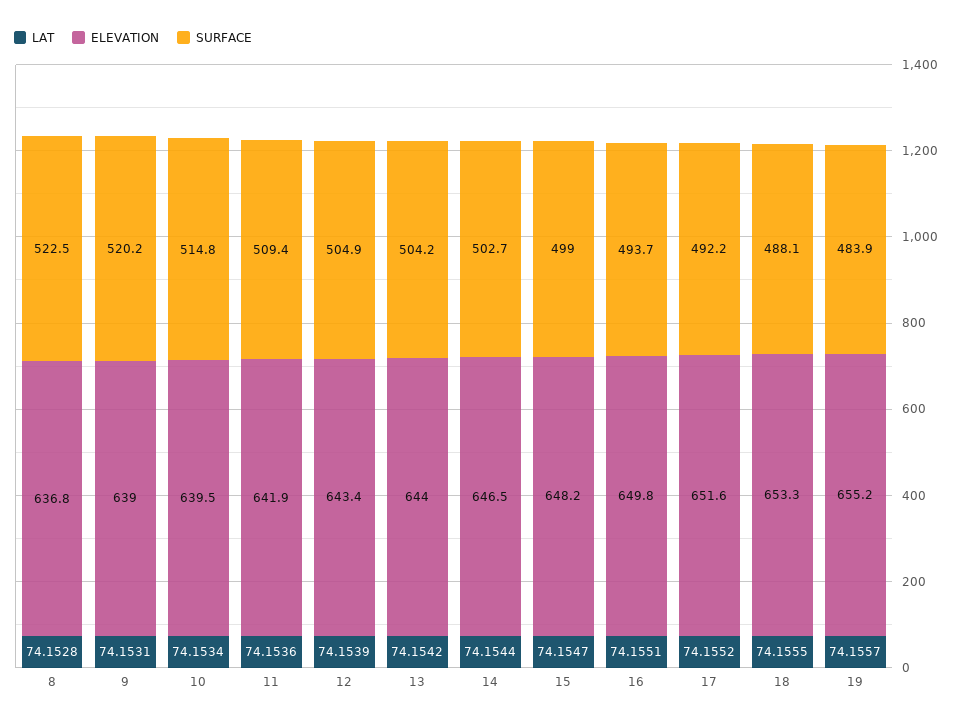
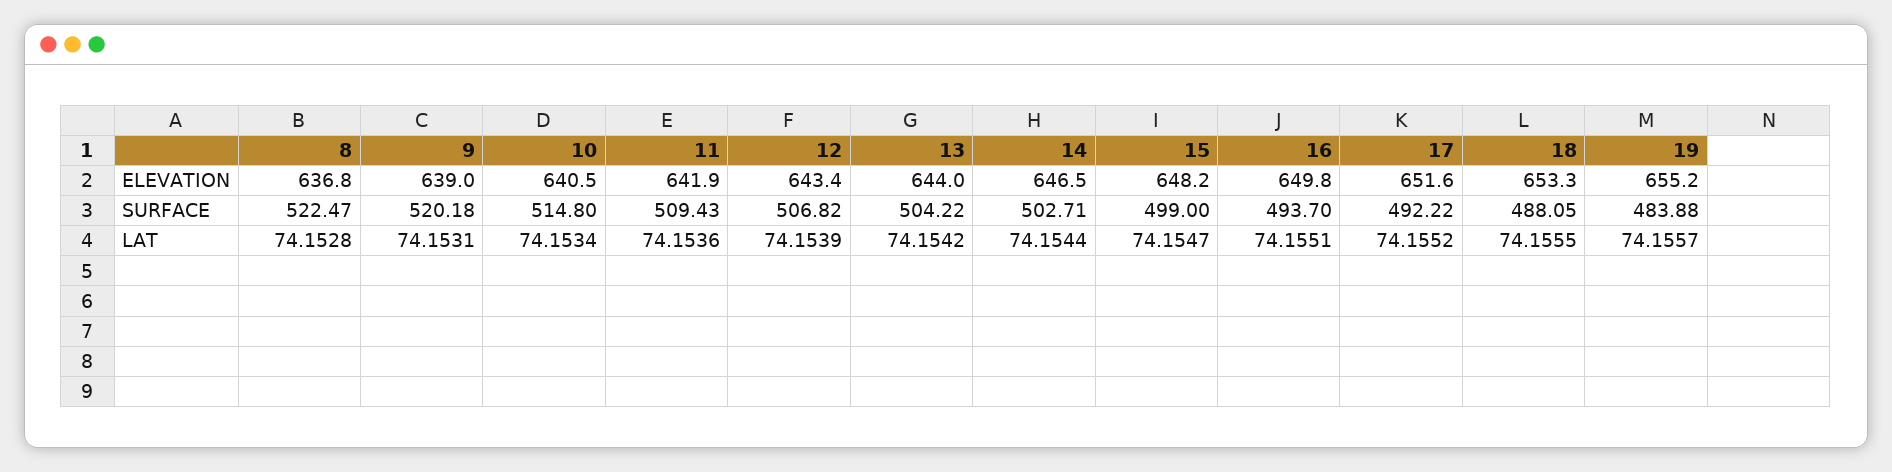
ELEVATION, 10: 639.5 -> 640.5
SURFACE, 12: 504.9 -> 506.82

